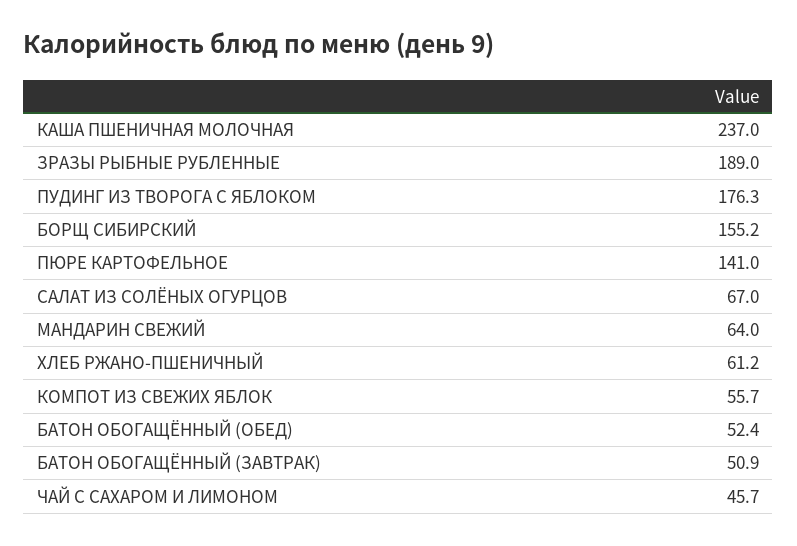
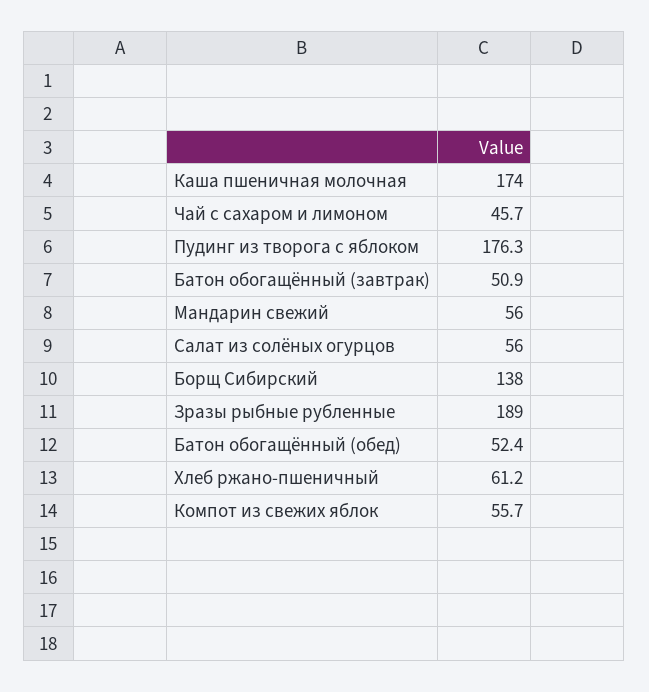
КАША ПШЕНИЧНАЯ МОЛОЧНАЯ: 237 -> 174
БОРЩ СИБИРСКИЙ: 155.2 -> 138
ПЮРЕ КАРТОФЕЛЬНОЕ: 141 -> none
САЛАТ ИЗ СОЛЁНЫХ ОГУРЦОВ: 67 -> 56
МАНДАРИН СВЕЖИЙ: 64 -> 56

